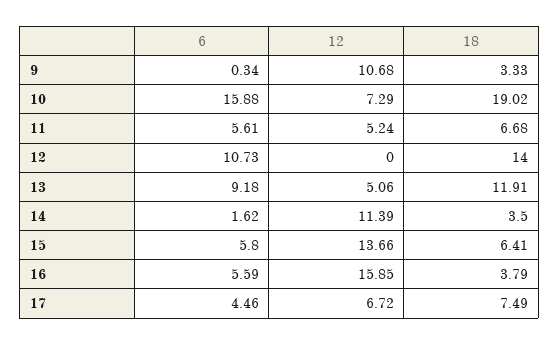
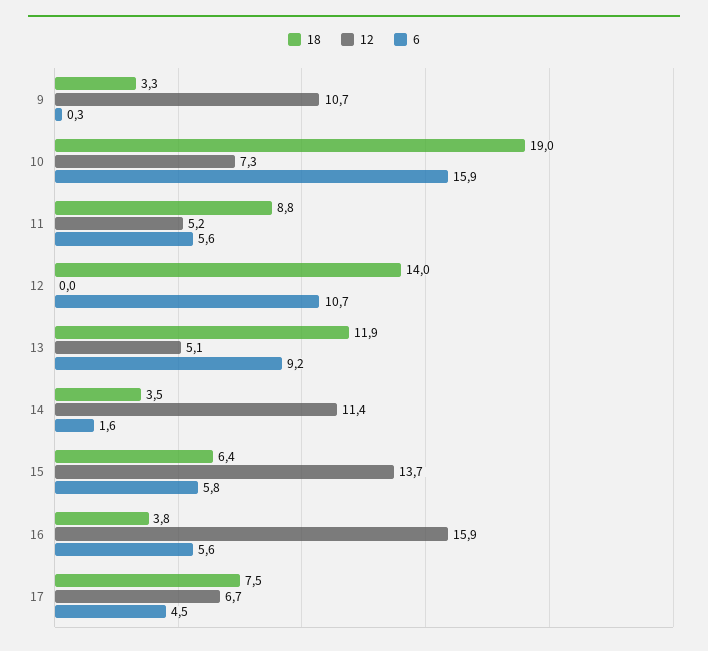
18, 11: 6.68 -> 8.8

